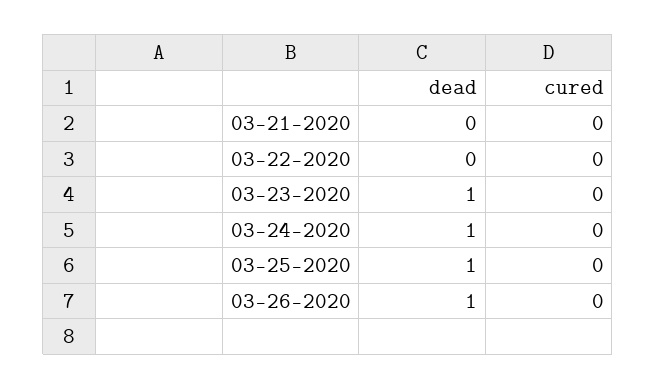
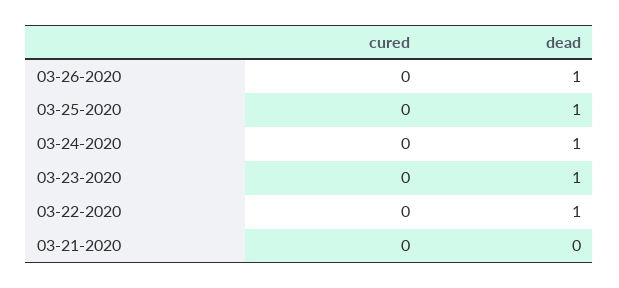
dead, 03-22-2020: 0 -> 1

